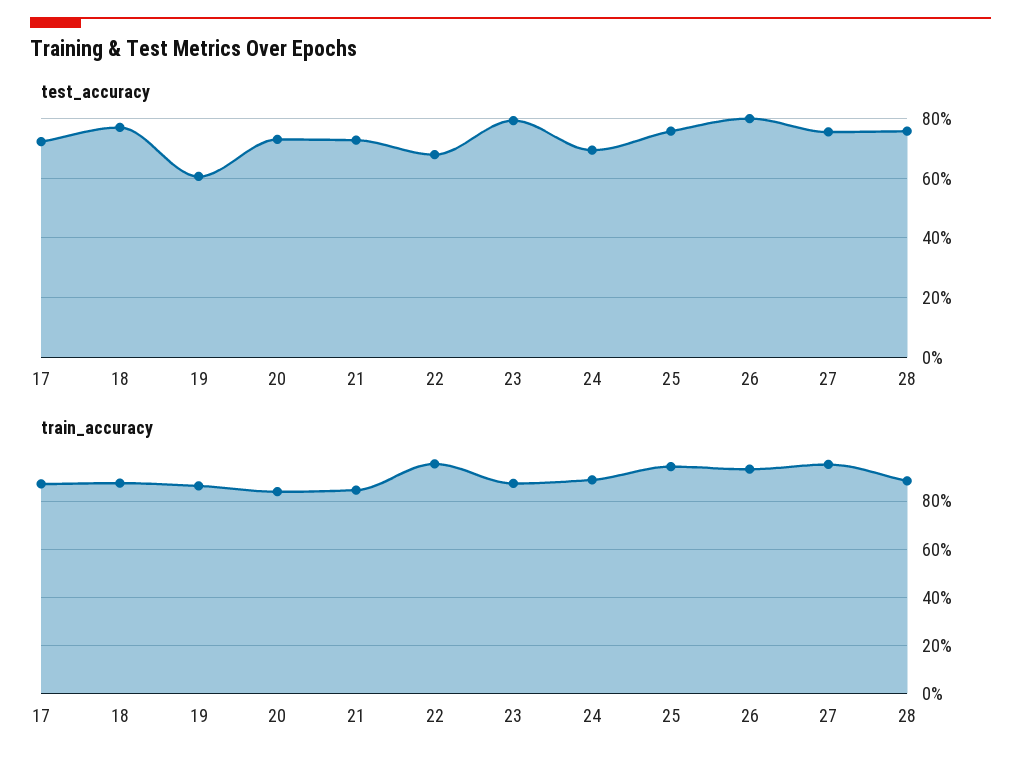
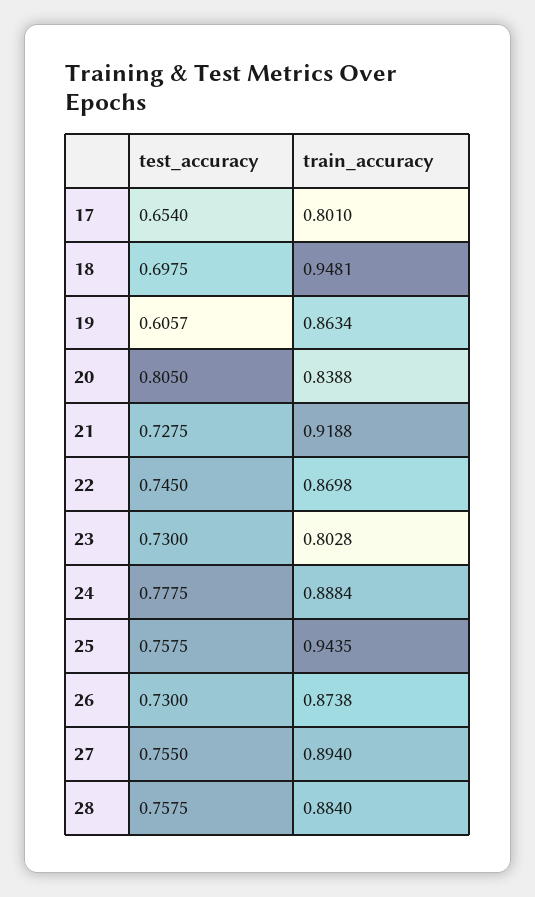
test_accuracy, 17: 0.725 -> 0.654
test_accuracy, 18: 0.775 -> 0.6975
test_accuracy, 20: 0.725 -> 0.805
test_accuracy, 22: 0.675 -> 0.745
test_accuracy, 23: 0.8 -> 0.73
test_accuracy, 24: 0.7 -> 0.7775
test_accuracy, 26: 0.8 -> 0.73
train_accuracy, 17: 0.875 -> 0.801
train_accuracy, 18: 0.875 -> 0.9481
train_accuracy, 21: 0.85 -> 0.9188
train_accuracy, 22: 0.95 -> 0.8698
train_accuracy, 23: 0.875 -> 0.8028
train_accuracy, 26: 0.925 -> 0.8738
train_accuracy, 27: 0.95 -> 0.894

